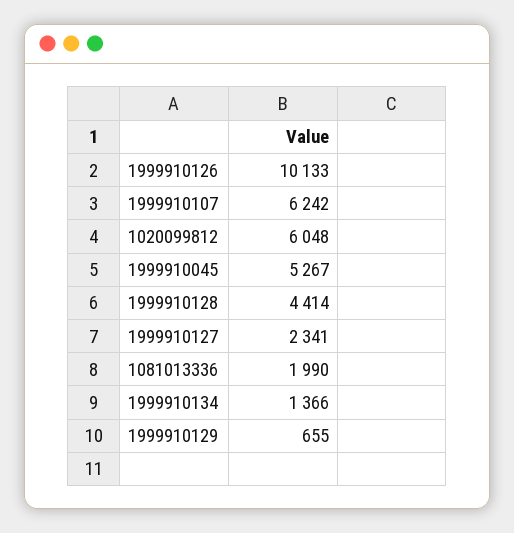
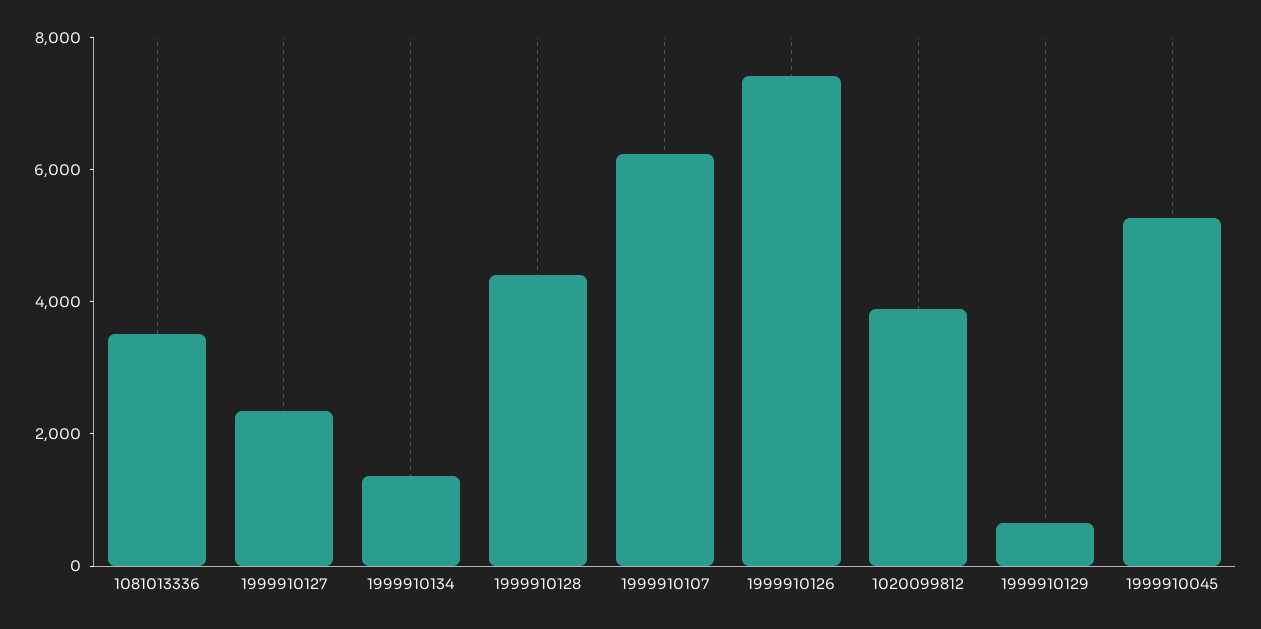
1999910126: 10133 -> 7500
1020099812: 6048 -> 4000
1081013336: 1990 -> 3500

